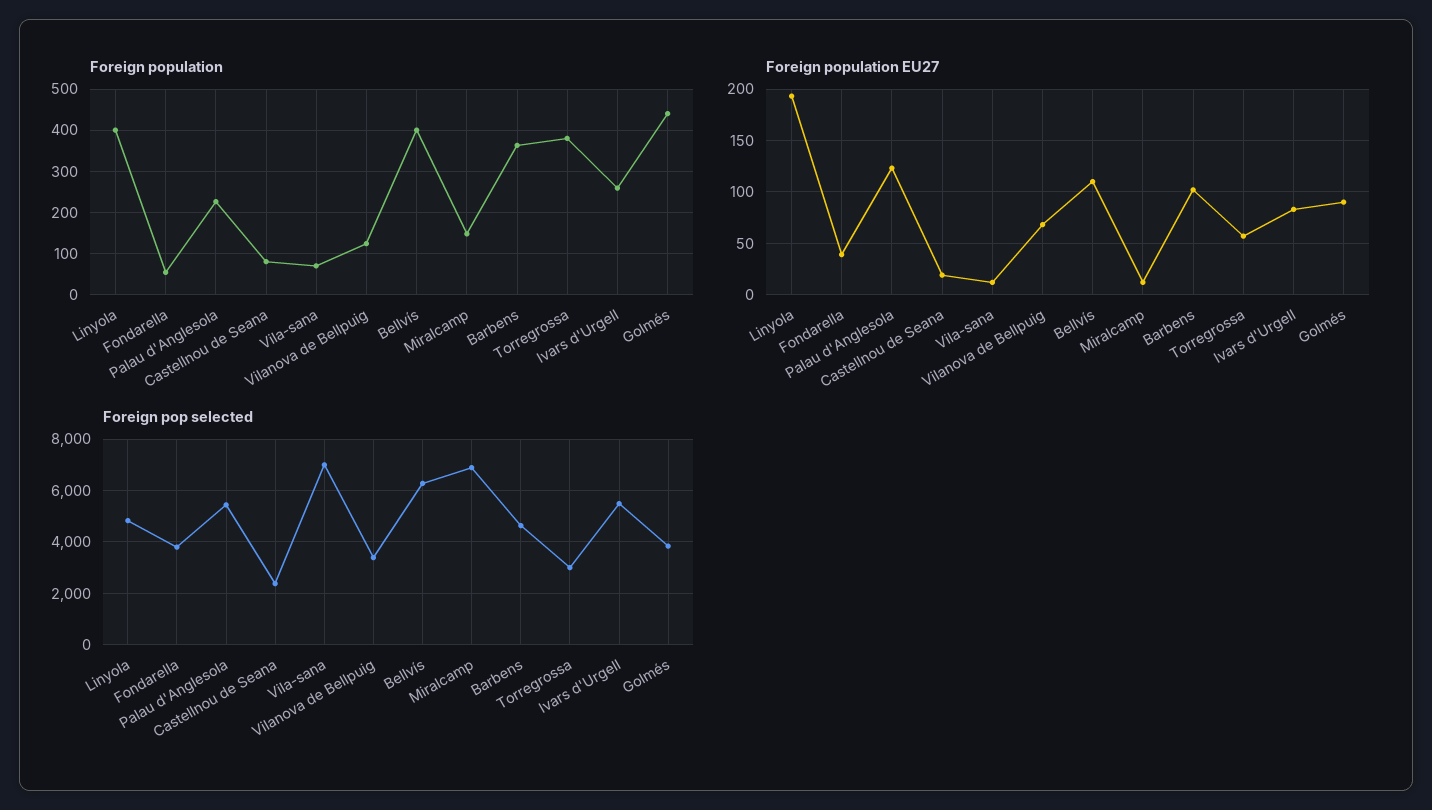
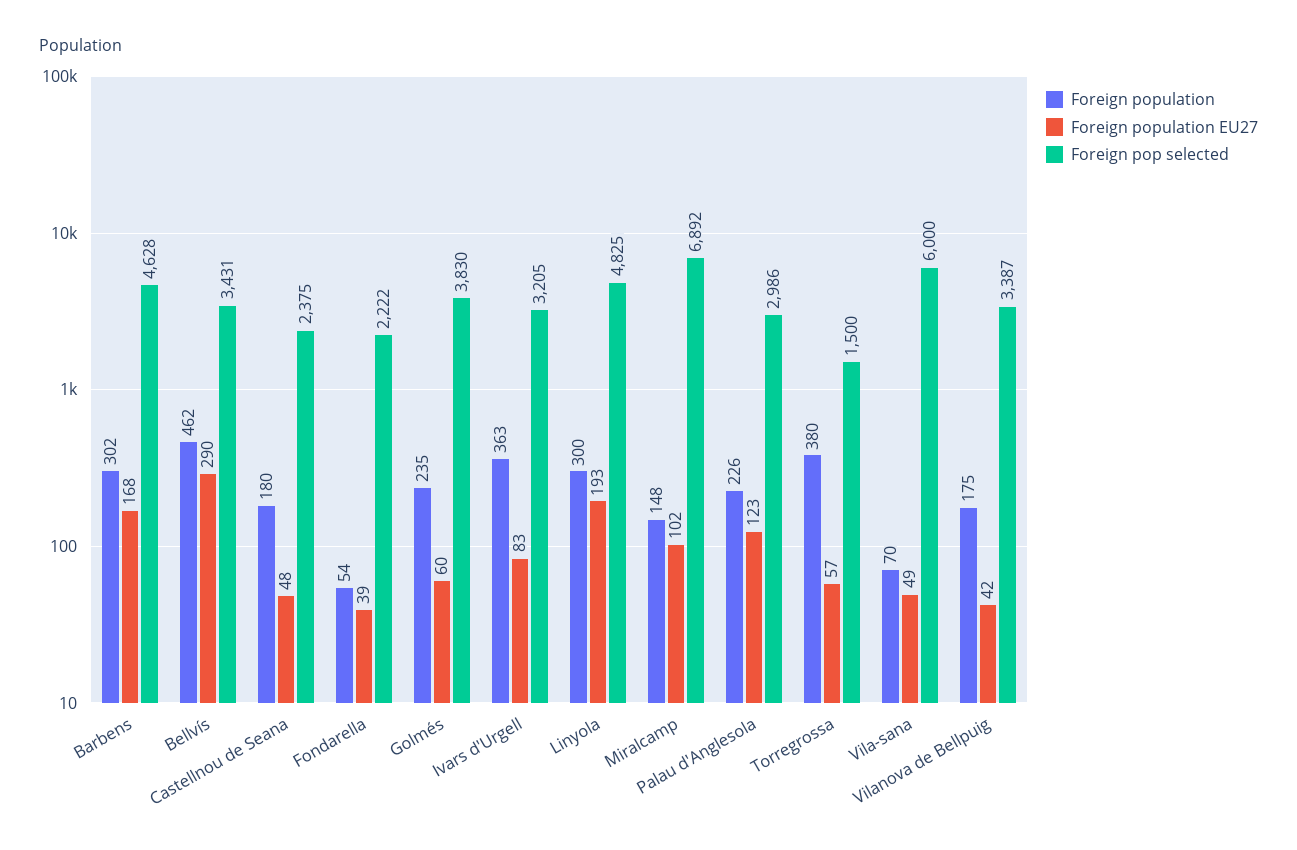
Foreign population, Linyola: 400 -> 300
Foreign population, Castellnou de Seana: 80 -> 180
Foreign population, Vilanova de Bellpuig: 120 -> 175
Foreign population, Bellvís: 400 -> 462
Foreign population, Barbens: 360 -> 302
Foreign population, Ivars d'Urgell: 260 -> 363
Foreign population, Golmés: 440 -> 235
Foreign population EU27, Castellnou de Seana: 20 -> 48
Foreign population EU27, Vila-sana: 10 -> 49
Foreign population EU27, Vilanova de Bellpuig: 70 -> 42
Foreign population EU27, Bellvís: 110 -> 290
Foreign population EU27, Miralcamp: 10 -> 102
Foreign population EU27, Barbens: 100 -> 168
Foreign population EU27, Golmés: 90 -> 60
Foreign pop selected, Fondarella: 3750 -> 2222
Foreign pop selected, Palau d'Anglesola: 5500 -> 2986
Foreign pop selected, Vila-sana: 7000 -> 6000
Foreign pop selected, Bellvís: 6250 -> 3431
Foreign pop selected, Torregrossa: 3000 -> 1500
Foreign pop selected, Ivars d'Urgell: 5500 -> 3205

